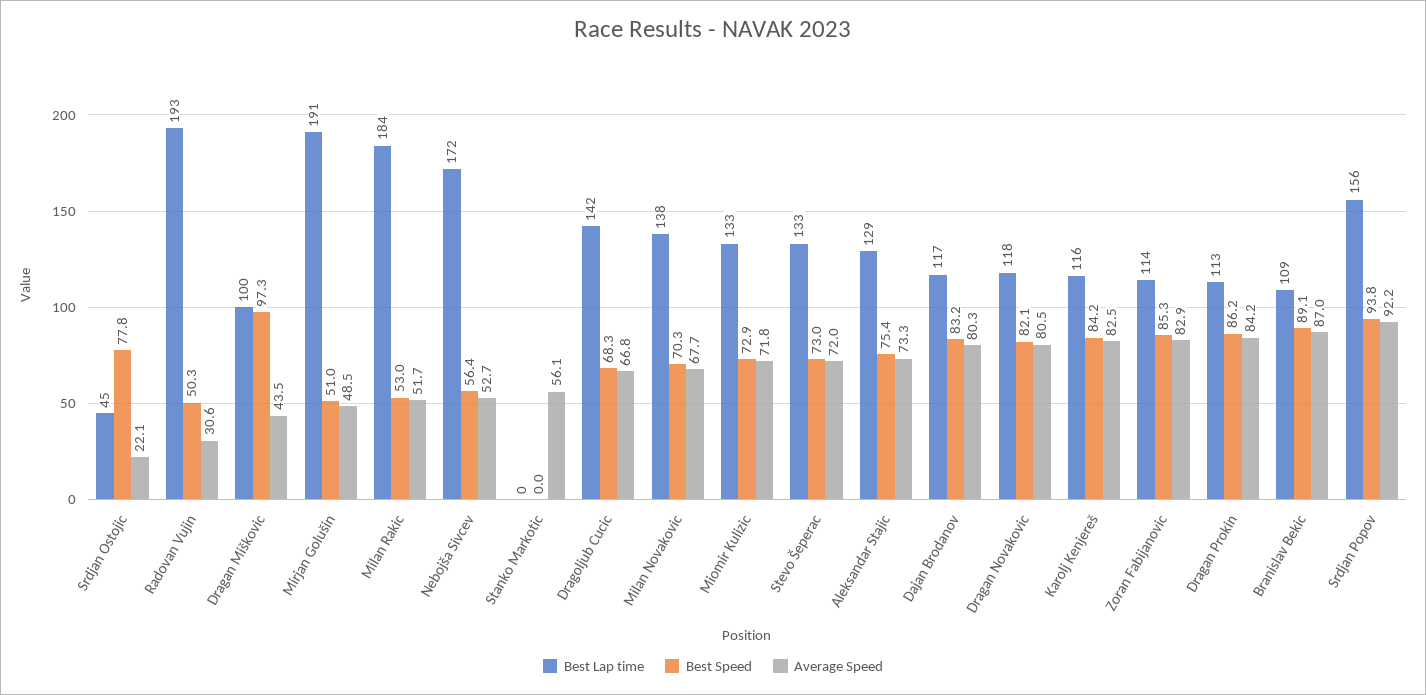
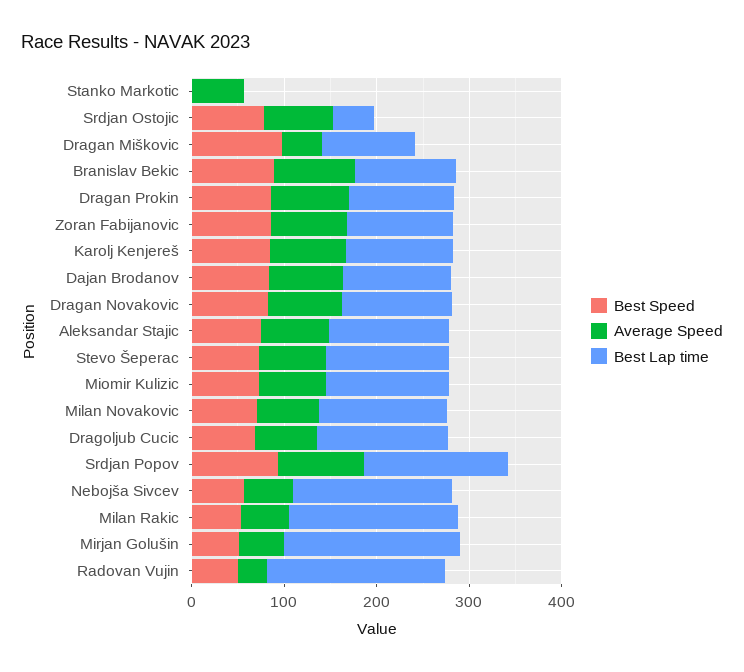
Average Speed, Srdjan Ostojic: 22.1 -> 80

